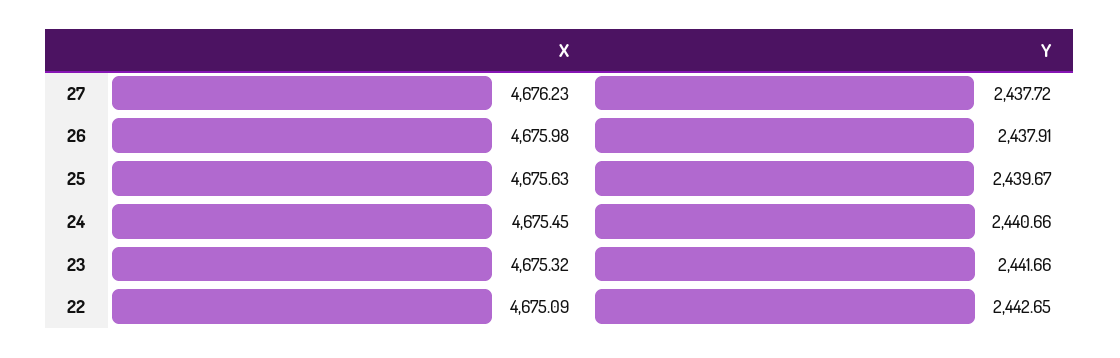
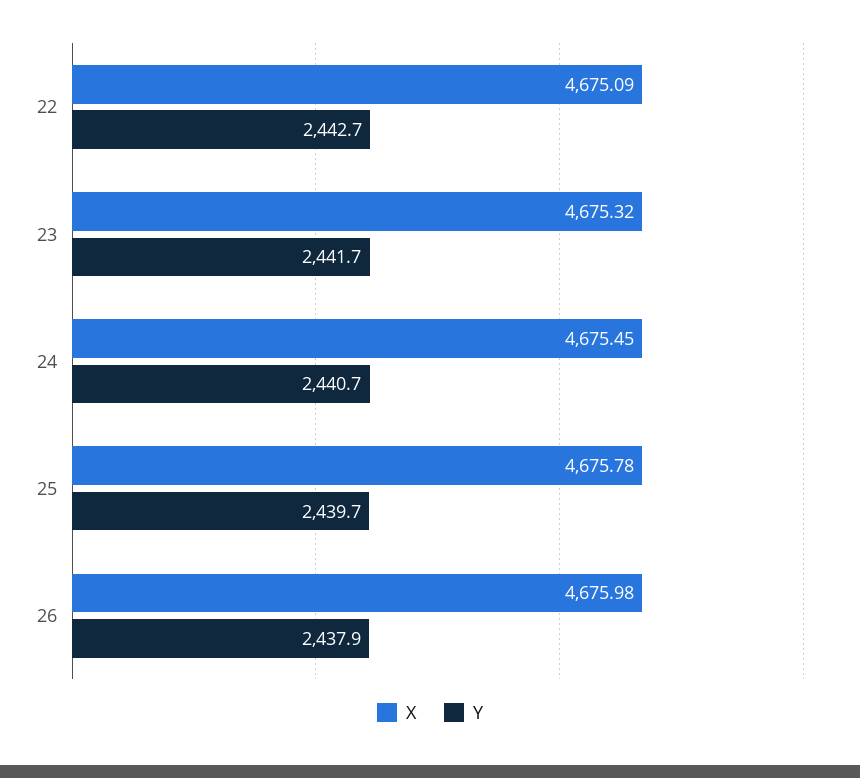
X, 27: 4676.23 -> none
Y, 27: 2437.72 -> none
X, 25: 4675.63 -> 4675.78

